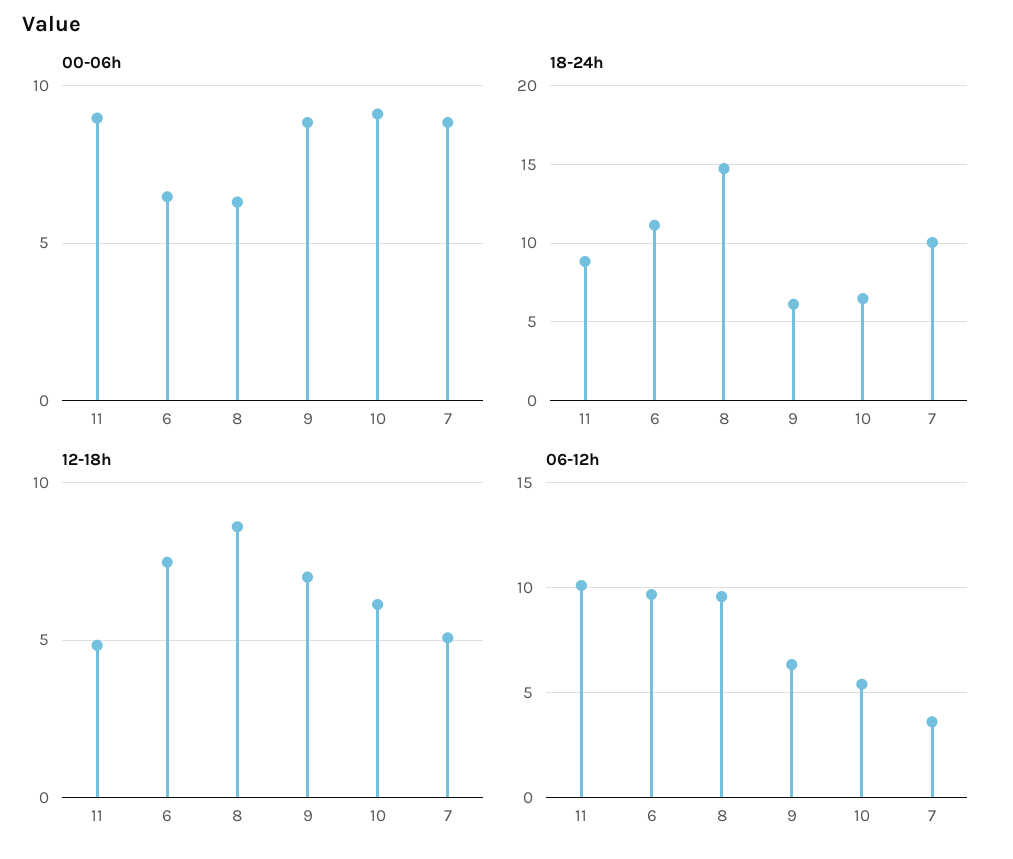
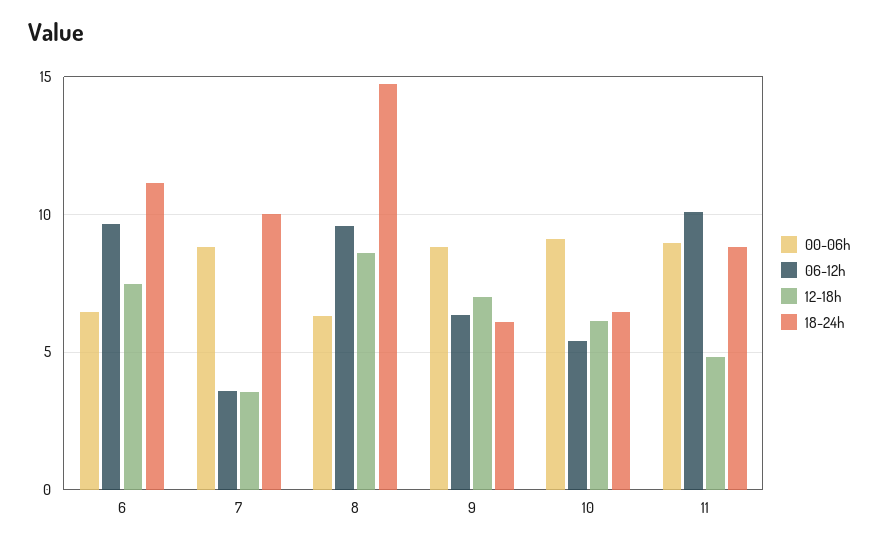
12-18h, 7: 5 -> 3.5

